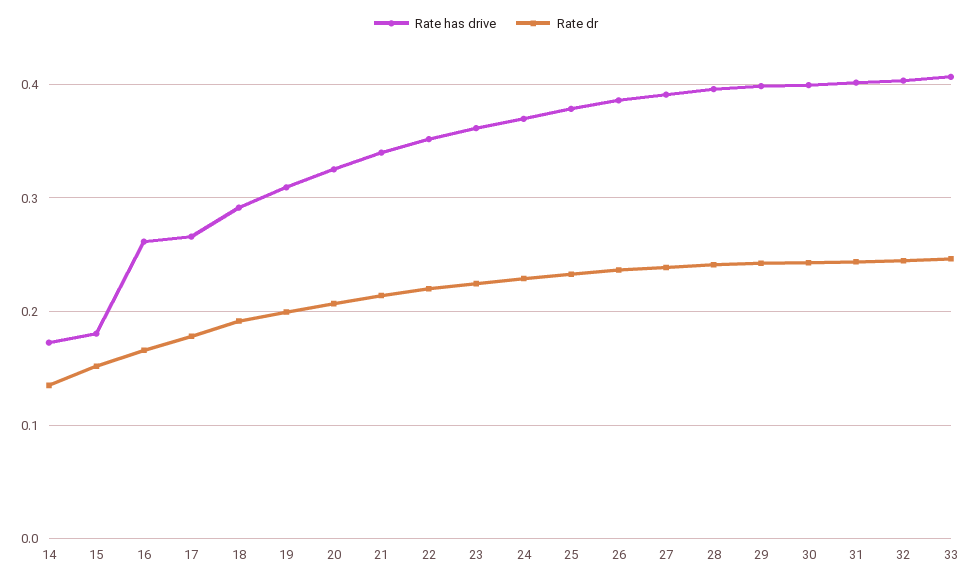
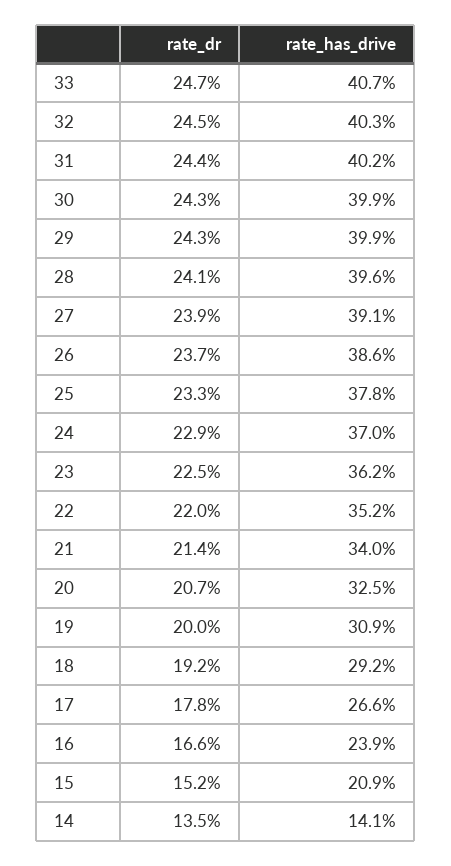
Rate has drive, 14: 0.17 -> 0.141
Rate has drive, 15: 0.18 -> 0.209
Rate has drive, 16: 0.26 -> 0.239

